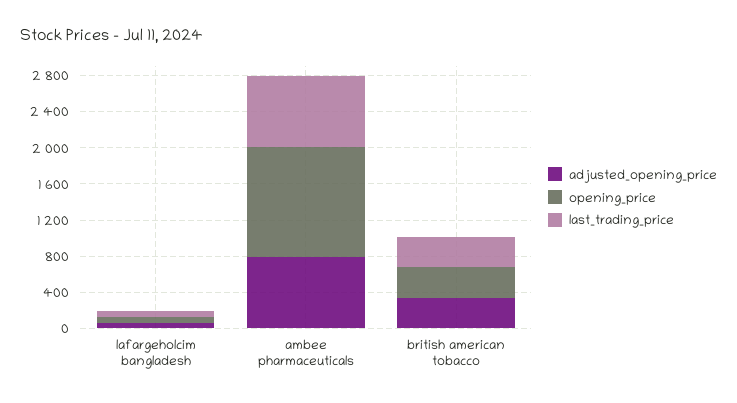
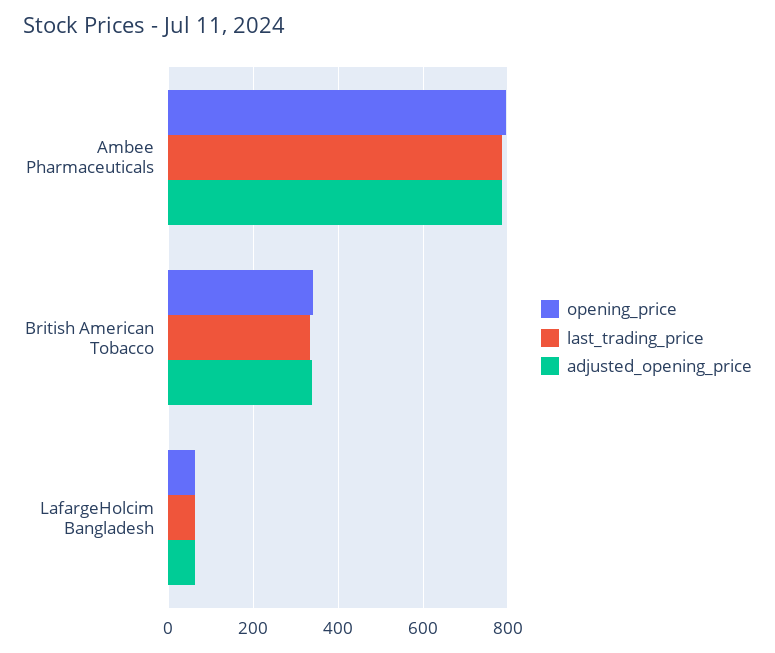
opening_price, ambee pharmaceuticals: 1200 -> 800

